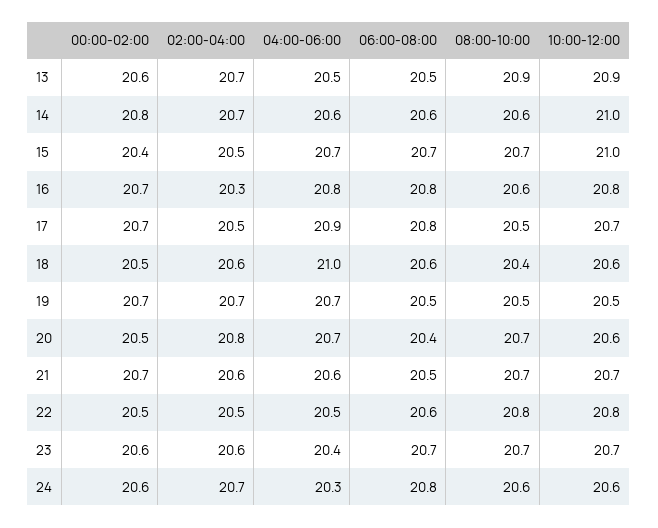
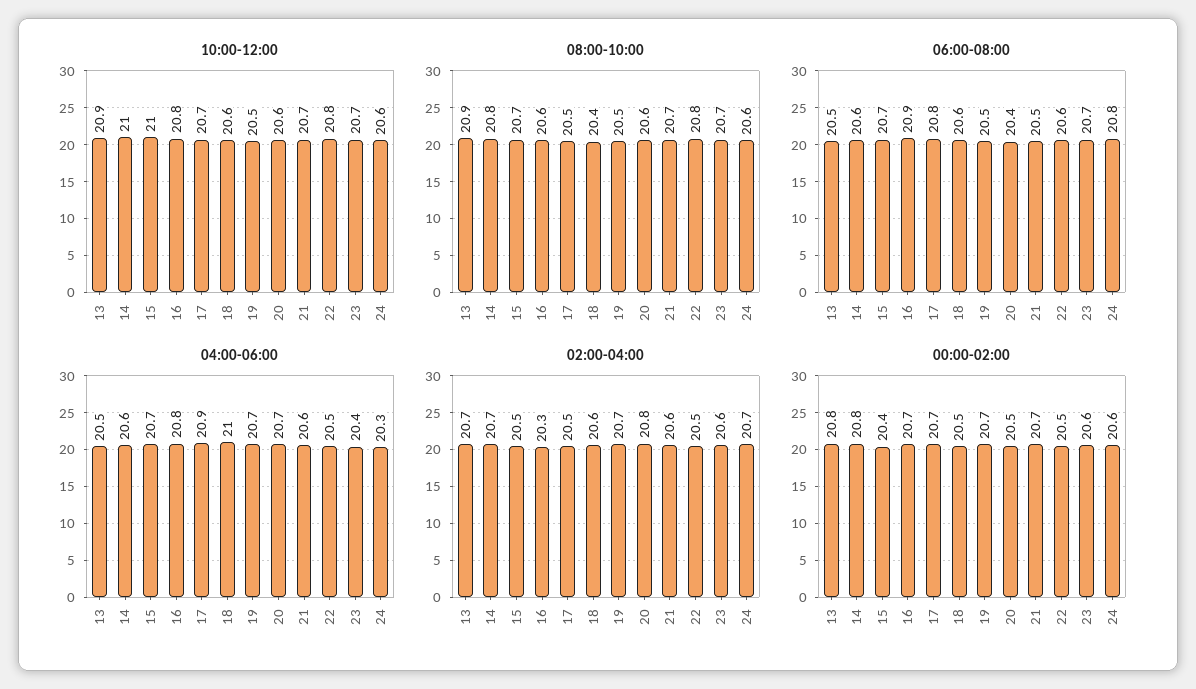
00:00-02:00, 13: 20.6 -> 20.8
08:00-10:00, 14: 20.6 -> 20.8
06:00-08:00, 16: 20.8 -> 20.9
08:00-10:00, 20: 20.7 -> 20.6

